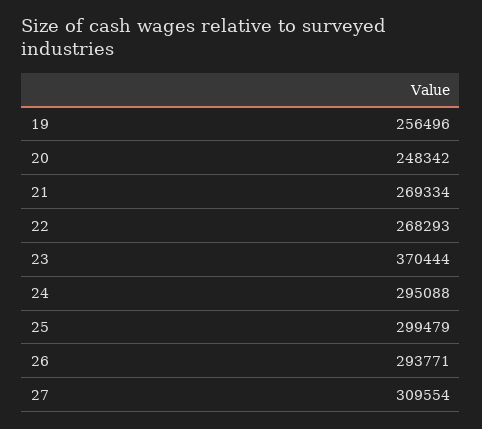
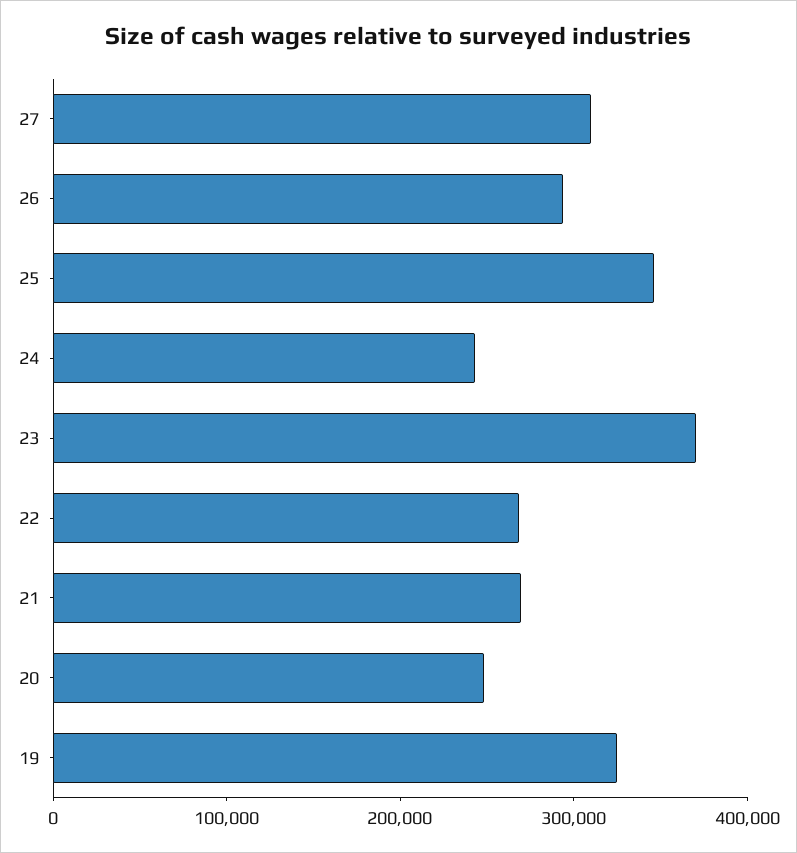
19: 256496 -> 320000
24: 295088 -> 240000
25: 299479 -> 340000

